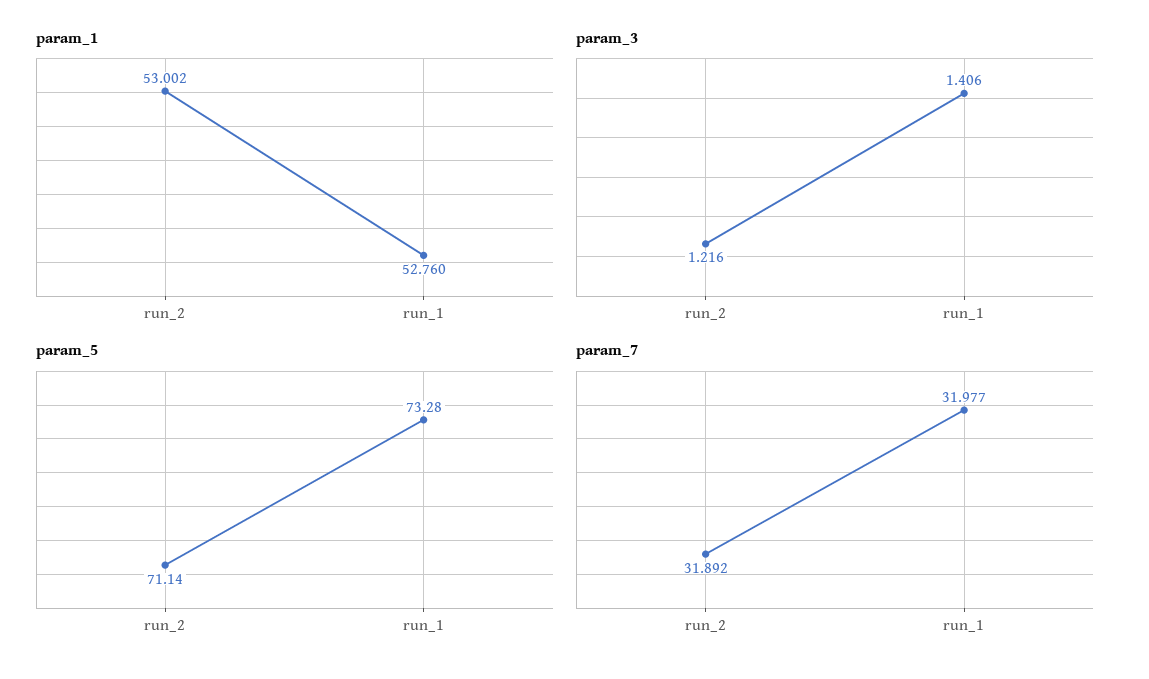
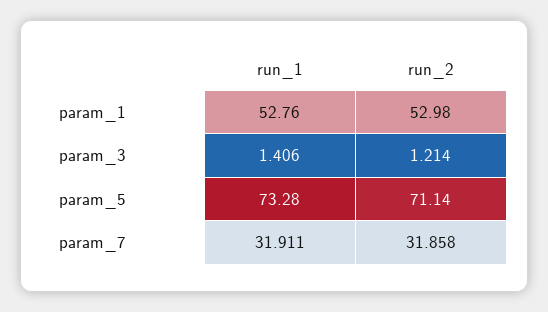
param_1, run_2: 53.002 -> 52.98
param_3, run_2: 1.216 -> 1.214
param_7, run_2: 31.892 -> 31.858
param_7, run_1: 31.977 -> 31.911

